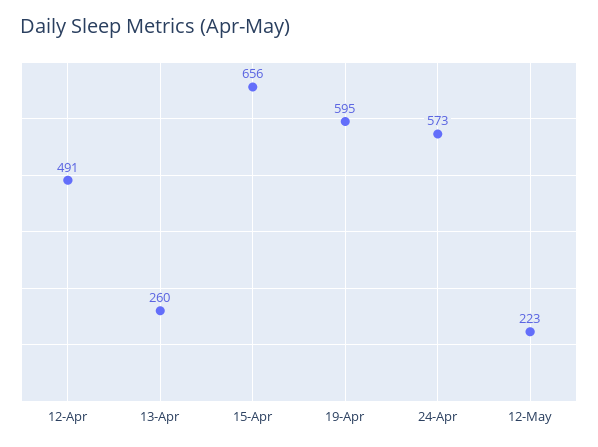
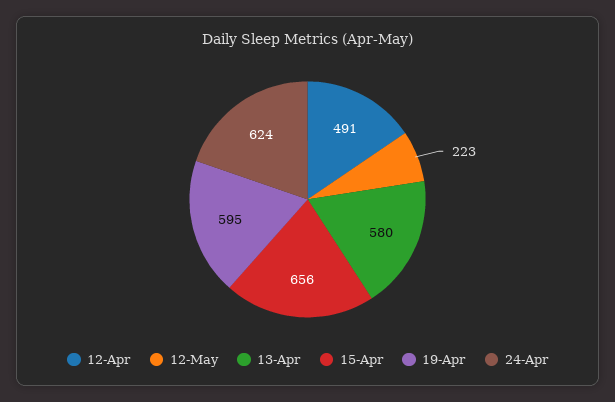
13-Apr: 260 -> 580
24-Apr: 573 -> 624

